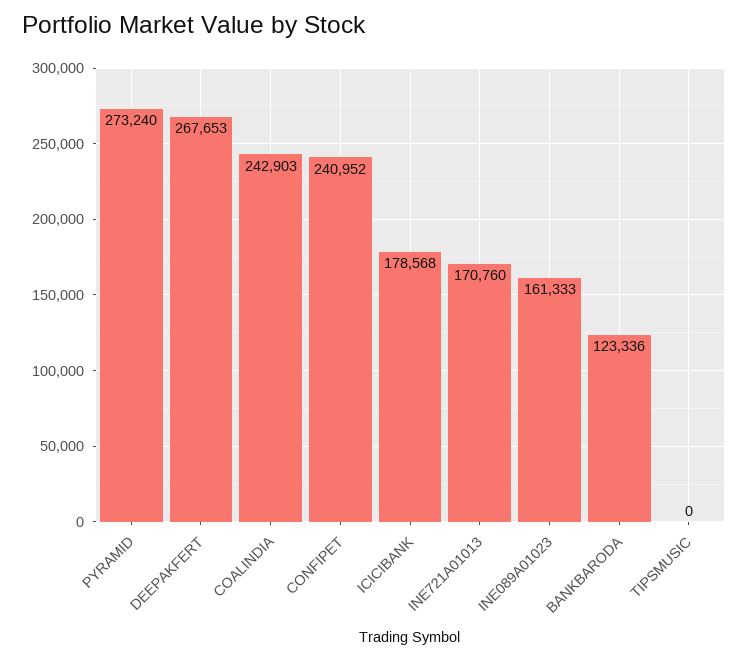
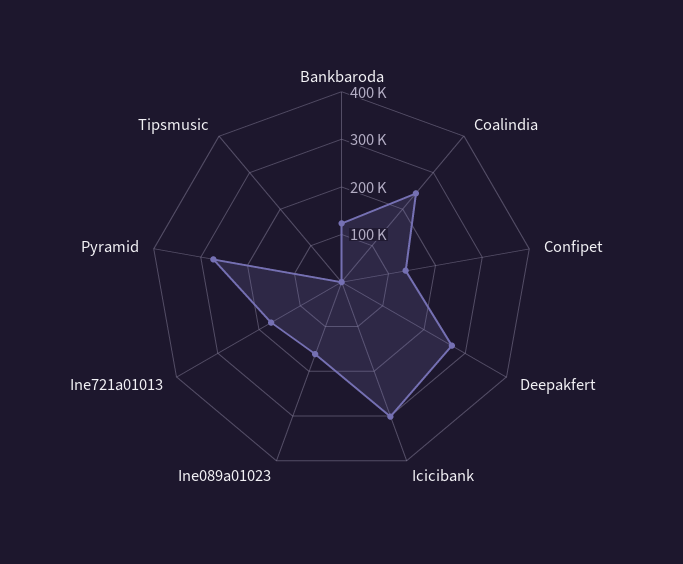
CONFIPET: 240952 -> 140000
ICICIBANK: 178568 -> 300000

